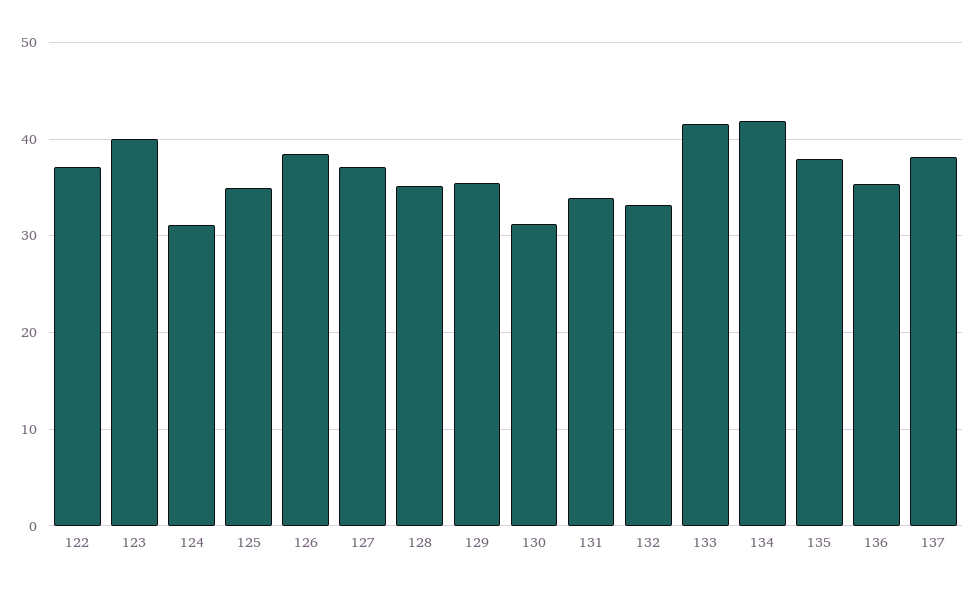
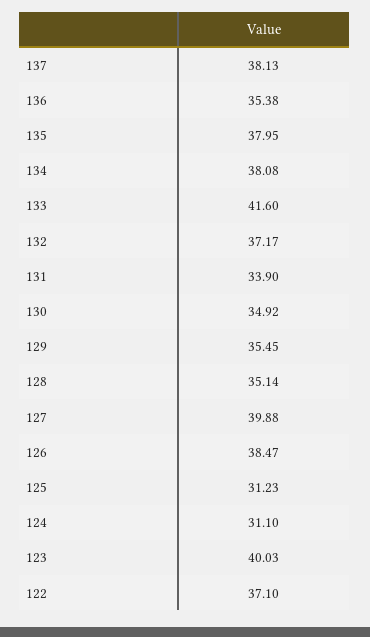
125: 35 -> 31.23
127: 37 -> 39.88
130: 31 -> 34.92
132: 33 -> 37.17
134: 42 -> 38.08

